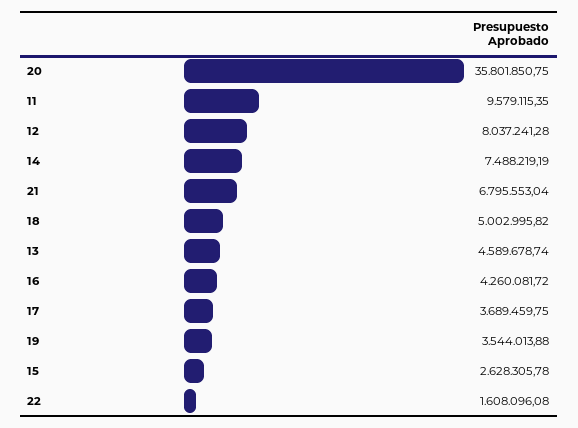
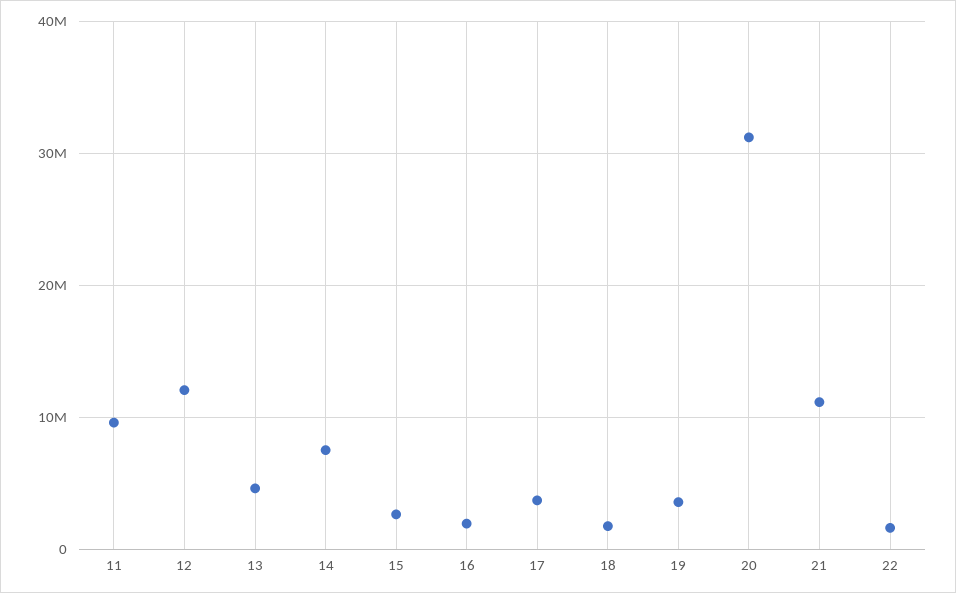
20: 35801850.75 -> 31000000
12: 8037241.28 -> 12000000
21: 6795553.04 -> 11000000
18: 5002995.82 -> 2000000
16: 4260081.72 -> 2000000

